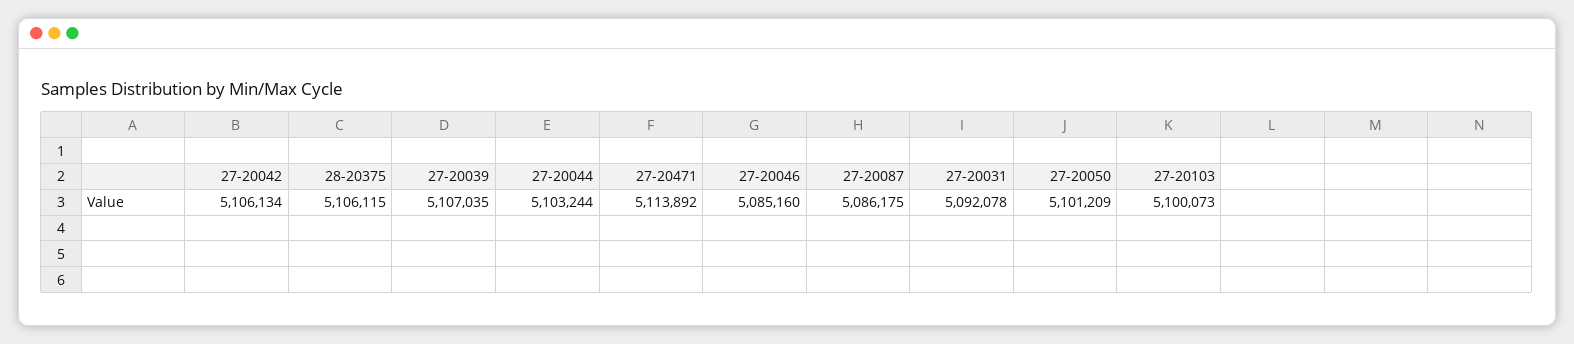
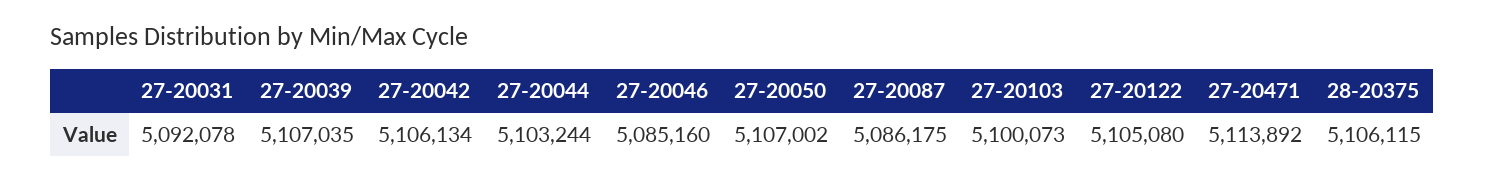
27-20050: 5101209 -> 5107002
27-20122: none -> 5105080

